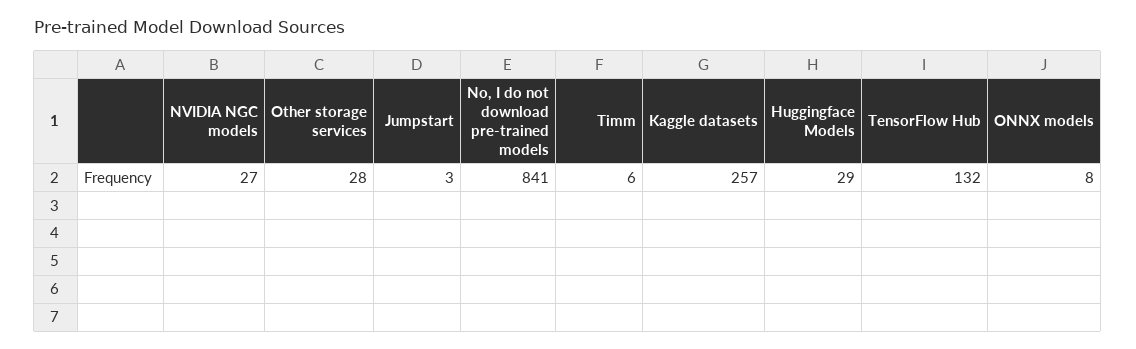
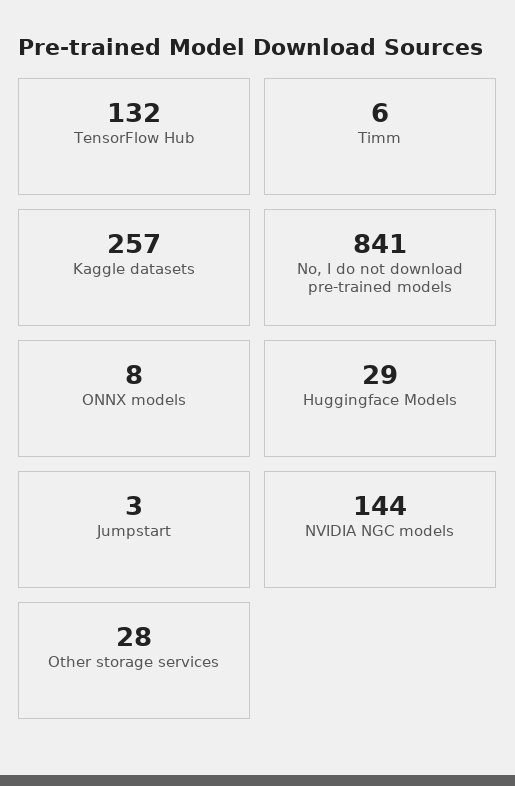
NVIDIA NGC models: 27 -> 144

